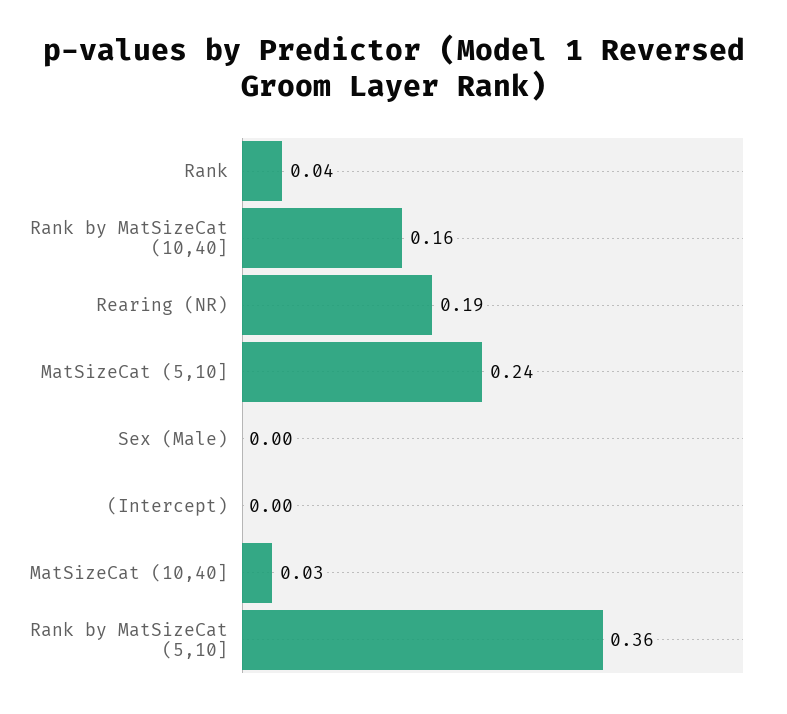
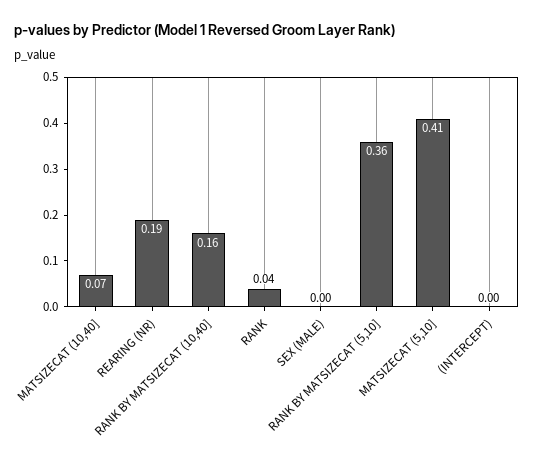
MatSizeCat (5,10]: 0.24 -> 0.41
MatSizeCat (10,40]: 0.03 -> 0.07

